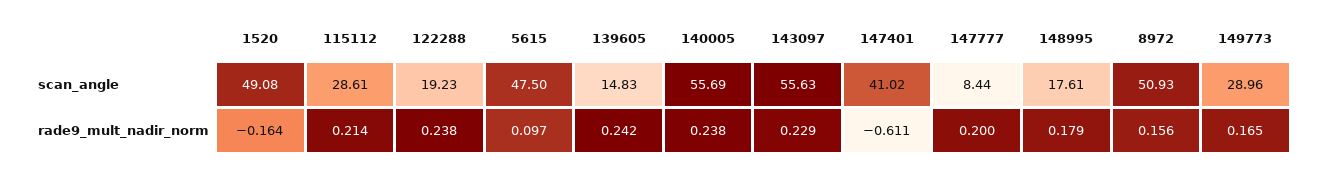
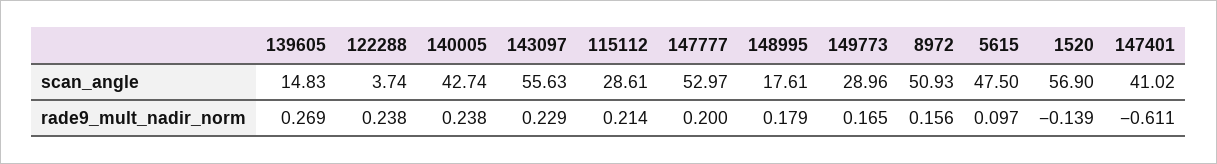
1520, scan_angle: 49.08 -> 56.9
122288, scan_angle: 19.23 -> 3.74
140005, scan_angle: 55.69 -> 42.74
147777, scan_angle: 8.44 -> 52.97
1520, rade9_mult_nadir_norm: -0.164 -> -0.139
139605, rade9_mult_nadir_norm: 0.242 -> 0.269

